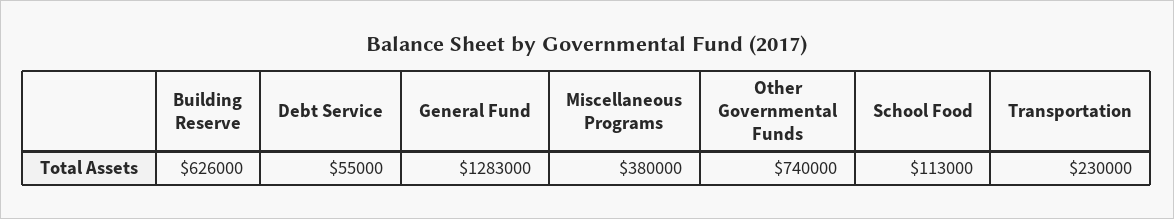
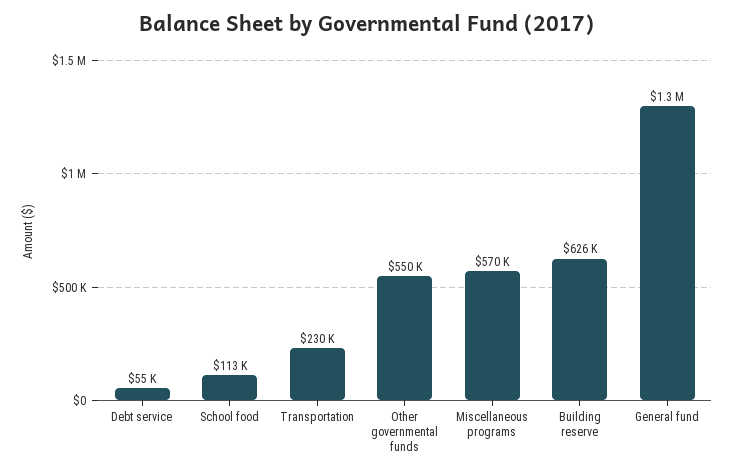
Miscellaneous Programs: 380000 -> 570000
Other Governmental Funds: 740000 -> 550000

